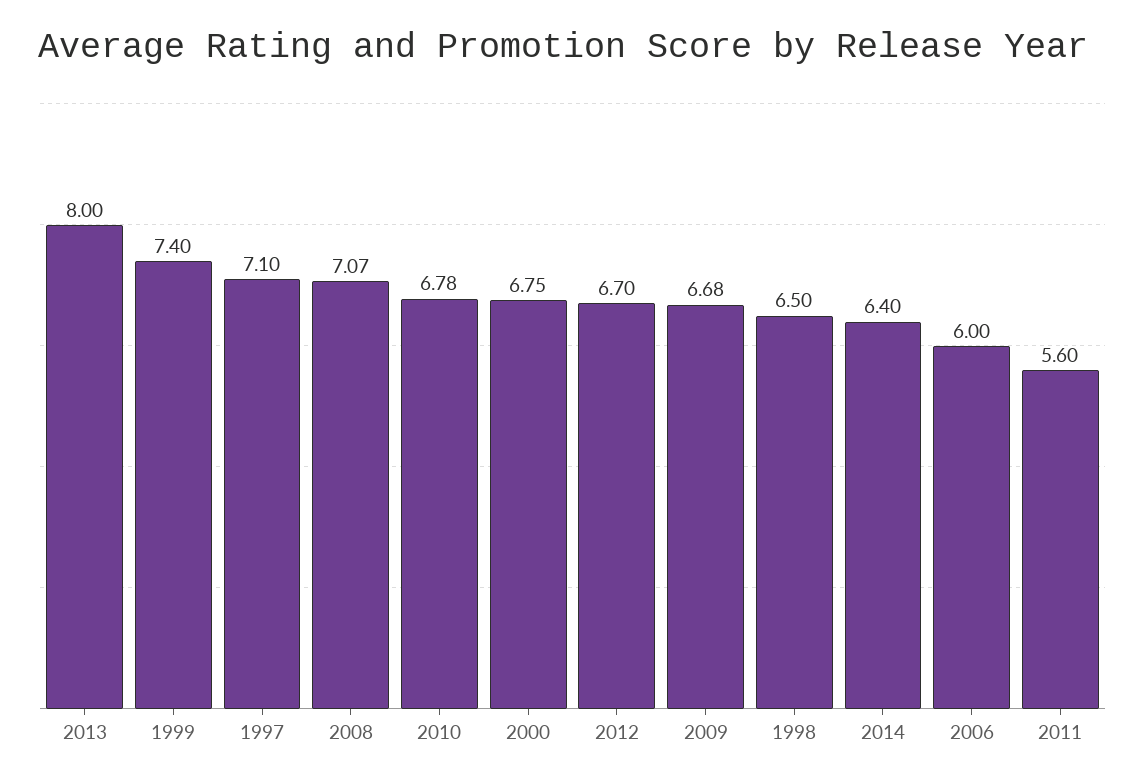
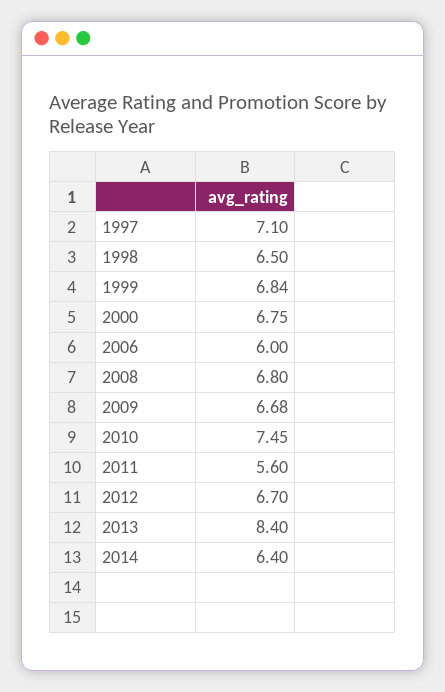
2013: 8 -> 8.4
1999: 7.4 -> 6.84
2008: 7.07 -> 6.8
2010: 6.78 -> 7.45

